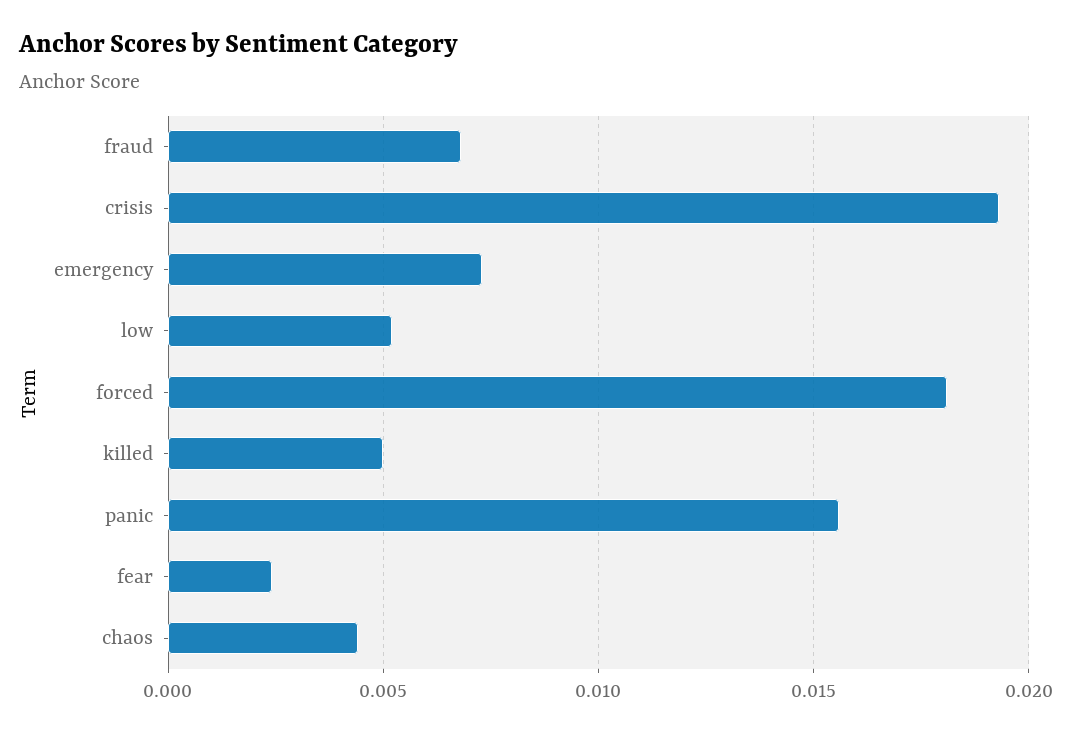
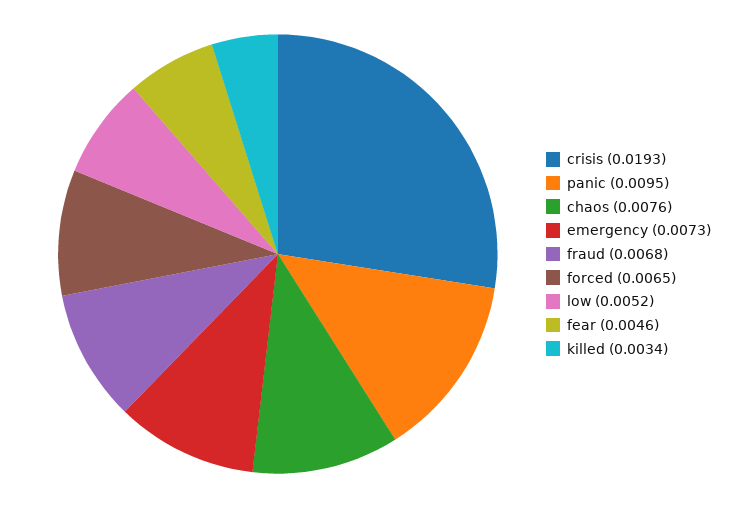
forced: 0.018 -> 0.0065
killed: 0.005 -> 0.0034
panic: 0.0155 -> 0.0095
fear: 0.0025 -> 0.0046
chaos: 0.0045 -> 0.0076

